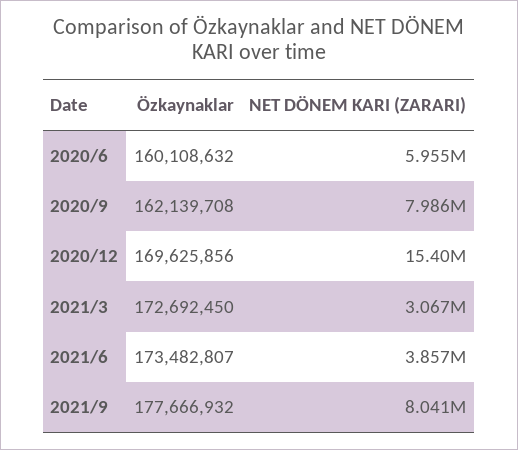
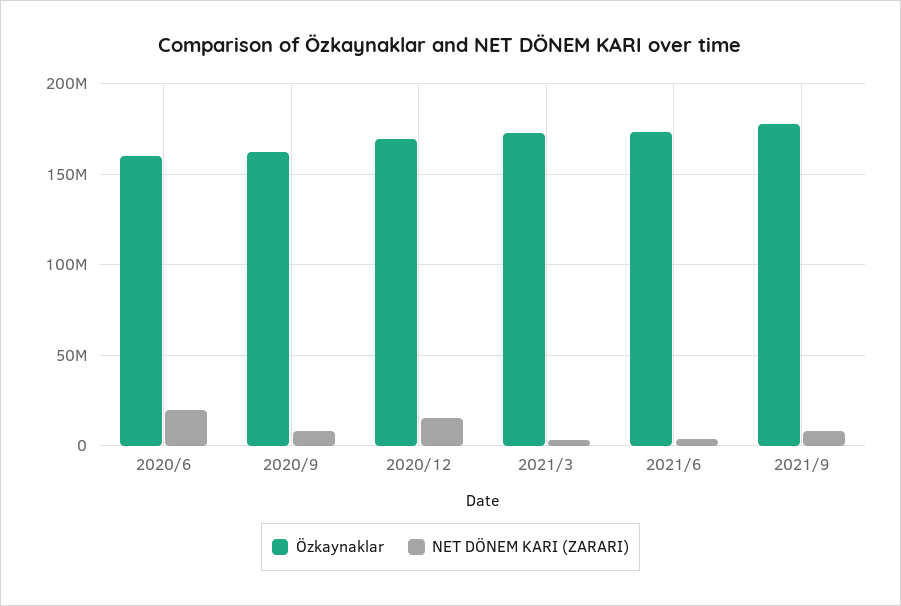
NET DÖNEM KARI (ZARARI), 2020/6: 5955000 -> 20000000

